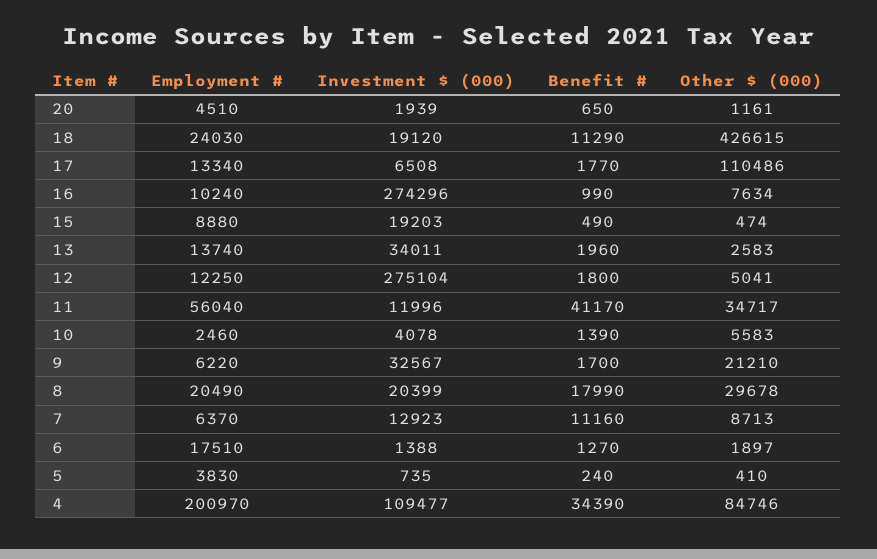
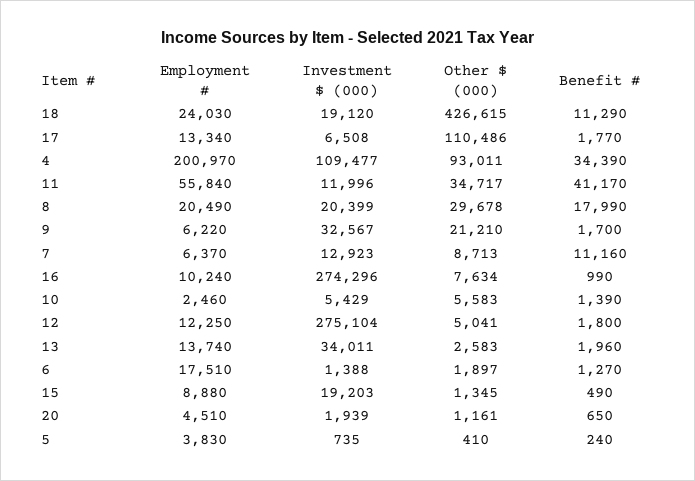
Other $ (000), 15: 474 -> 1345
Employment #, 11: 56040 -> 55840
Investment $ (000), 10: 4078 -> 5429
Other $ (000), 4: 84746 -> 93011

